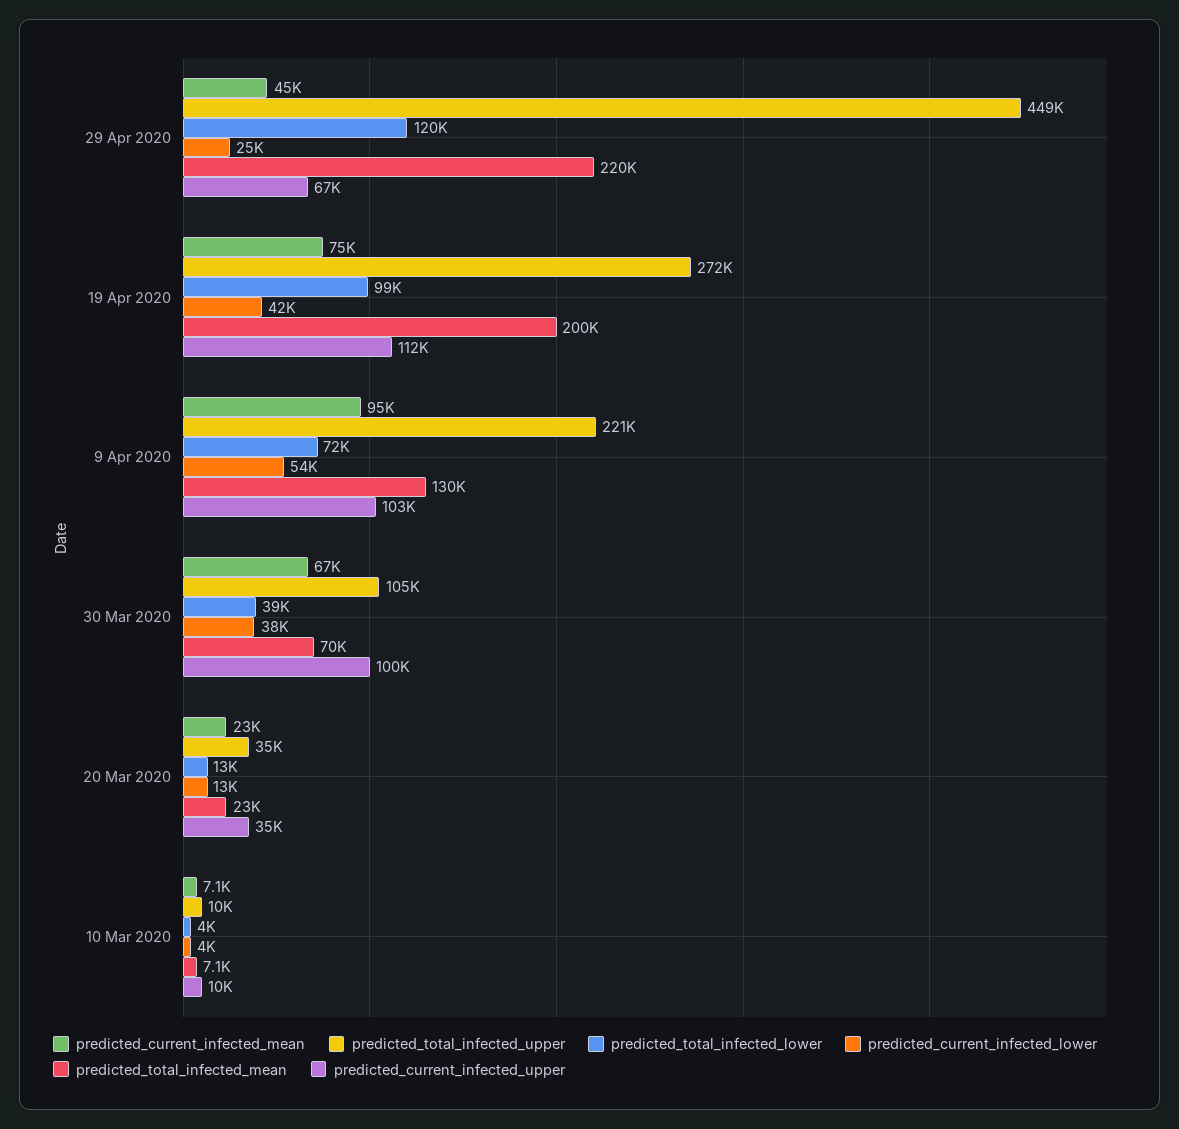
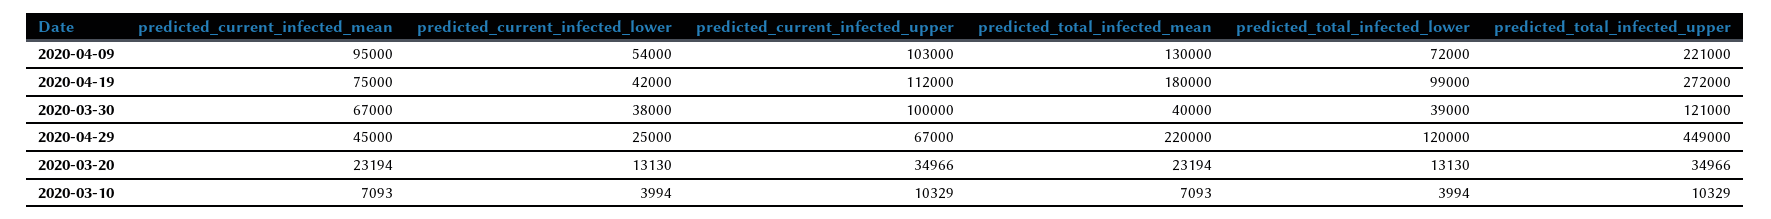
predicted_total_infected_mean, 19 Apr 2020: 200000 -> 180000
predicted_total_infected_upper, 30 Mar 2020: 105000 -> 121000
predicted_total_infected_mean, 30 Mar 2020: 70000 -> 40000

